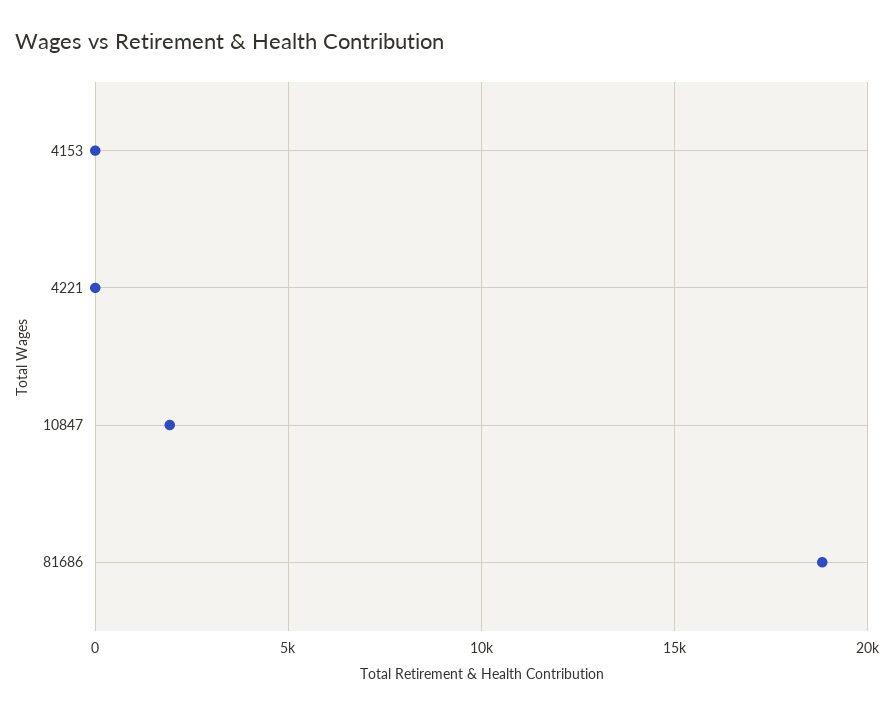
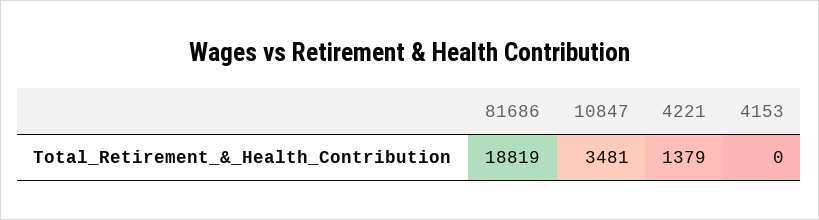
4221: 0 -> 1379
10847: 2000 -> 3481

